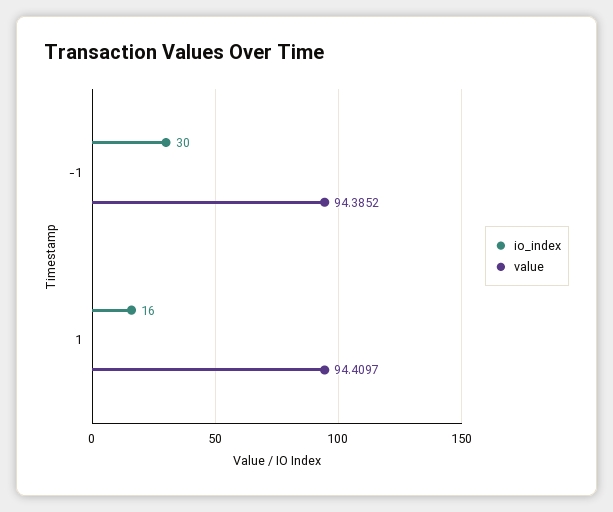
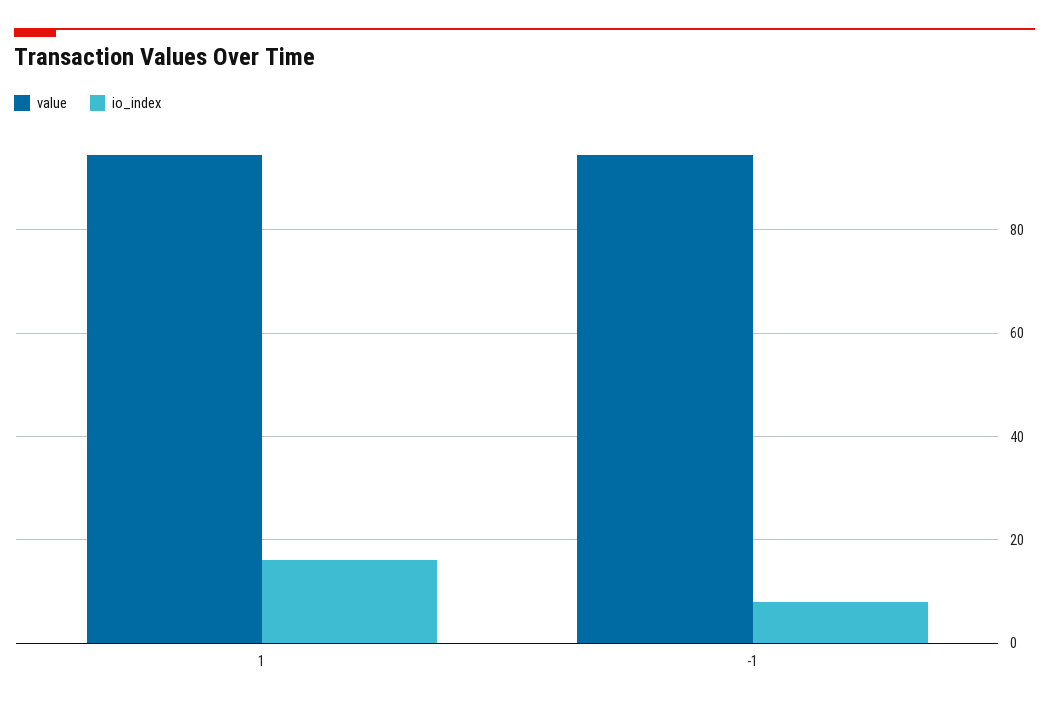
io_index, -1: 30 -> 8

